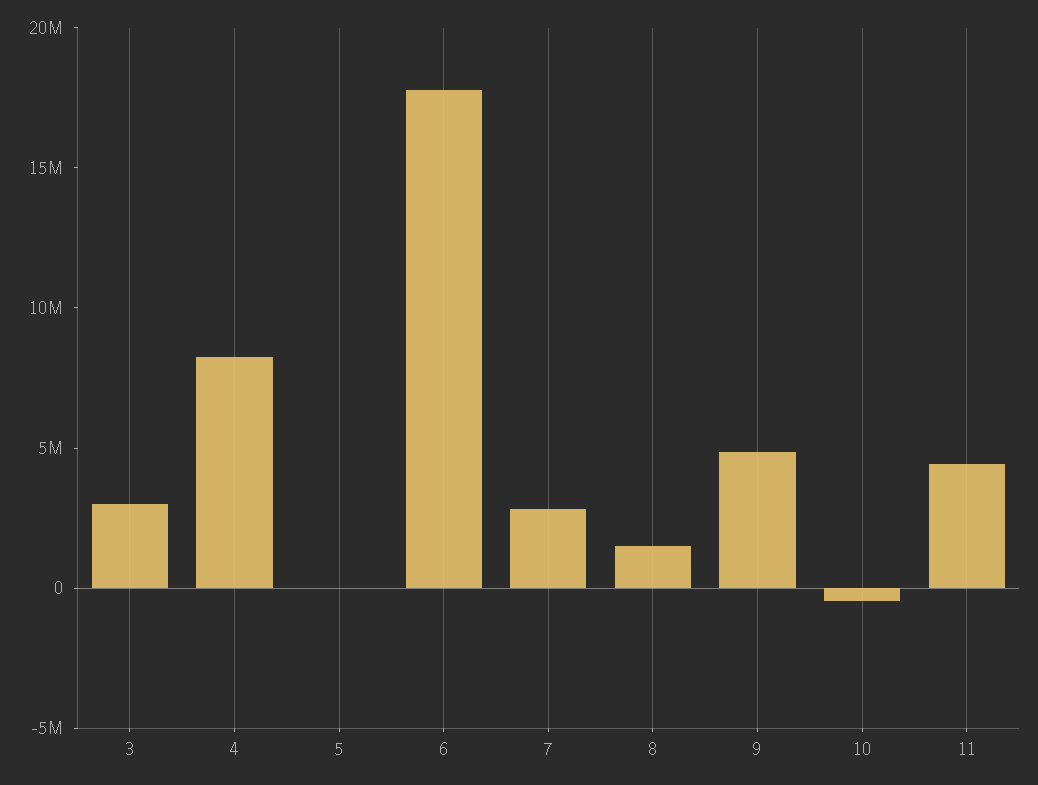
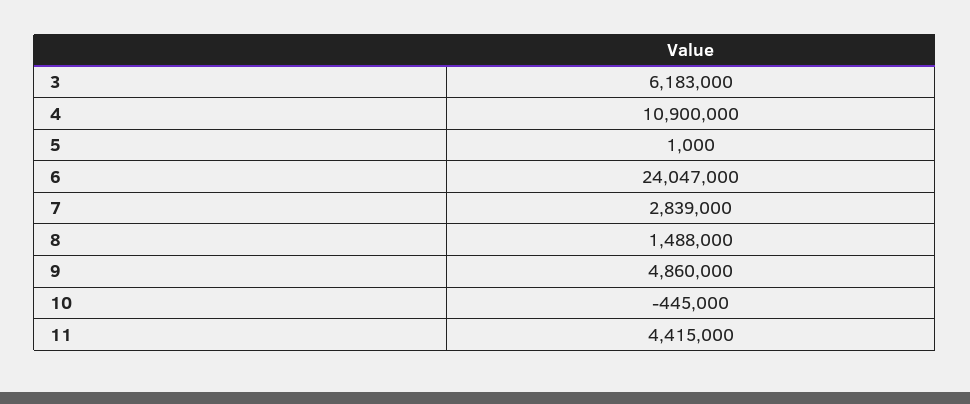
3: 3000000 -> 6183000
4: 8000000 -> 10900000
6: 18000000 -> 24047000

